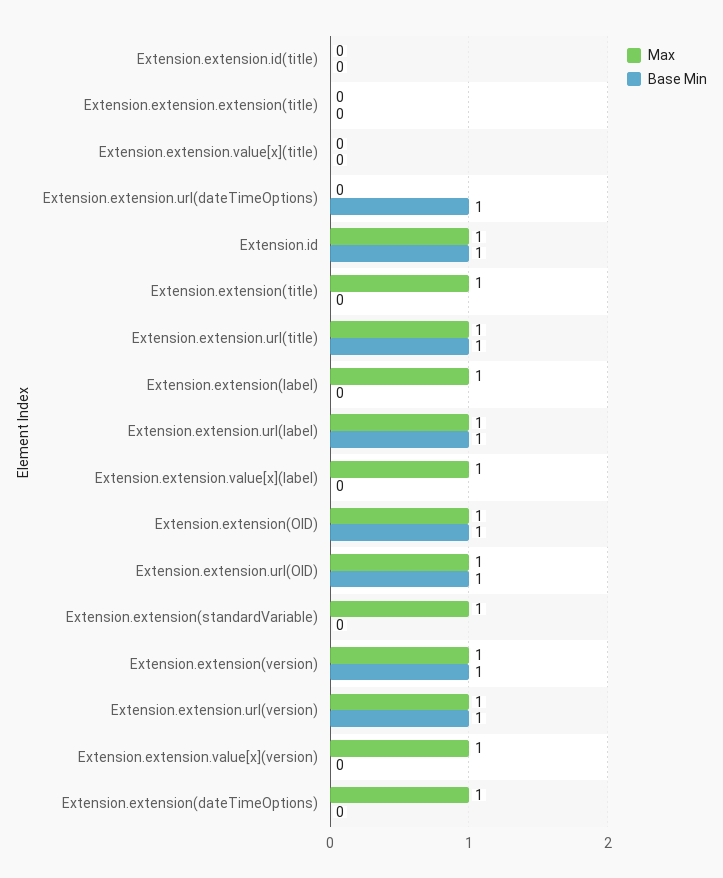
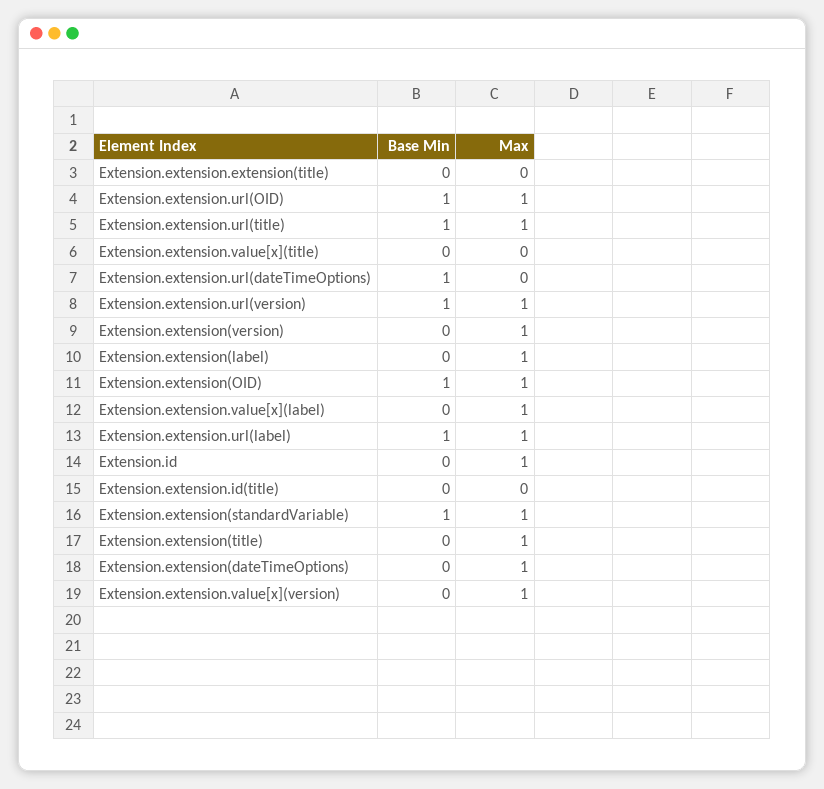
Base Min, Extension.id: 1 -> 0
Base Min, Extension.extension(standardVariable): 0 -> 1
Base Min, Extension.extension(version): 1 -> 0

